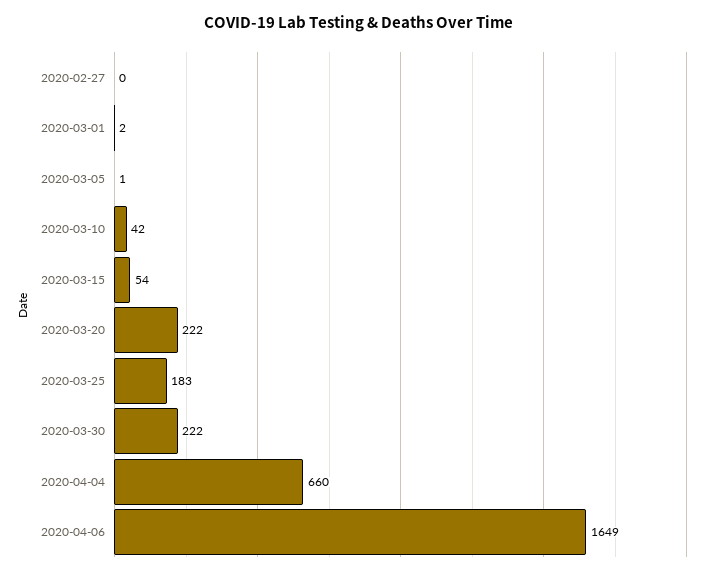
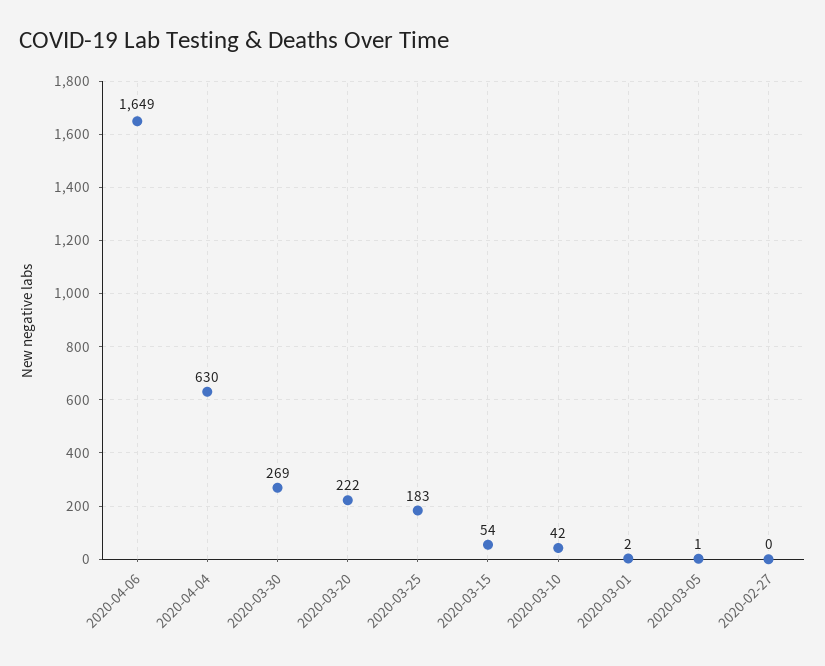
2020-03-30: 222 -> 269
2020-04-04: 660 -> 630

